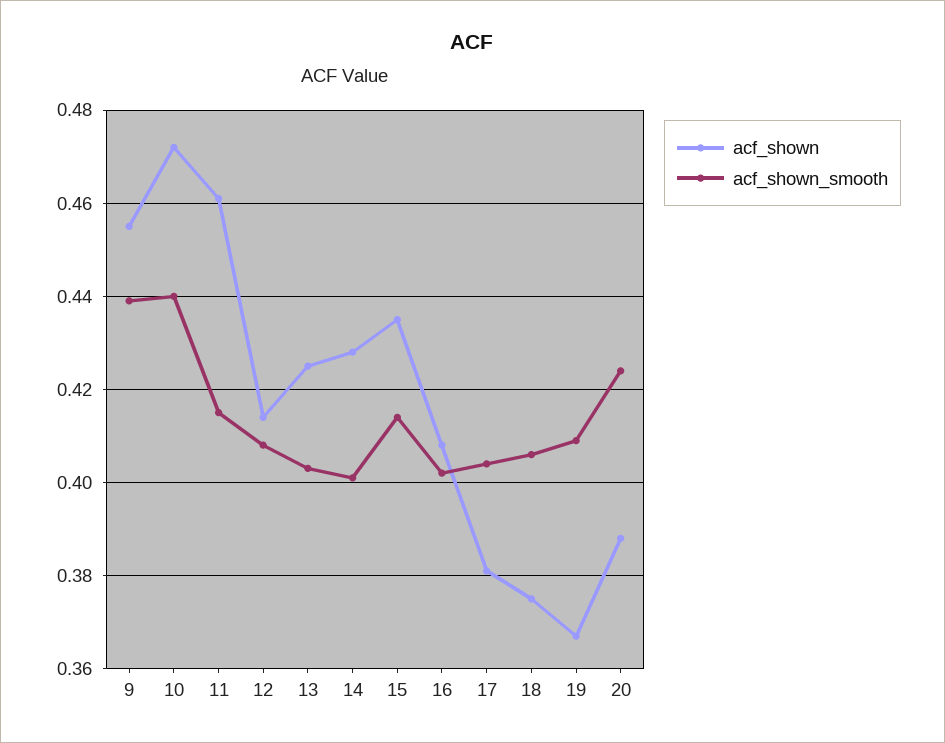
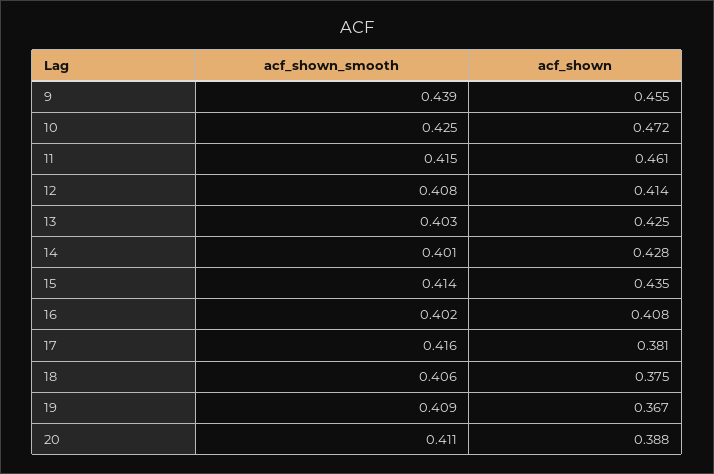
acf_shown_smooth, 10: 0.44 -> 0.425
acf_shown_smooth, 17: 0.405 -> 0.416
acf_shown_smooth, 20: 0.425 -> 0.411

